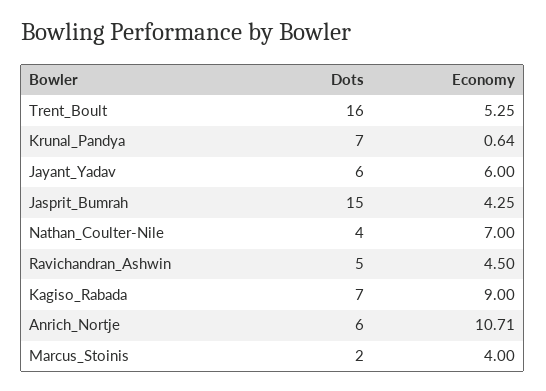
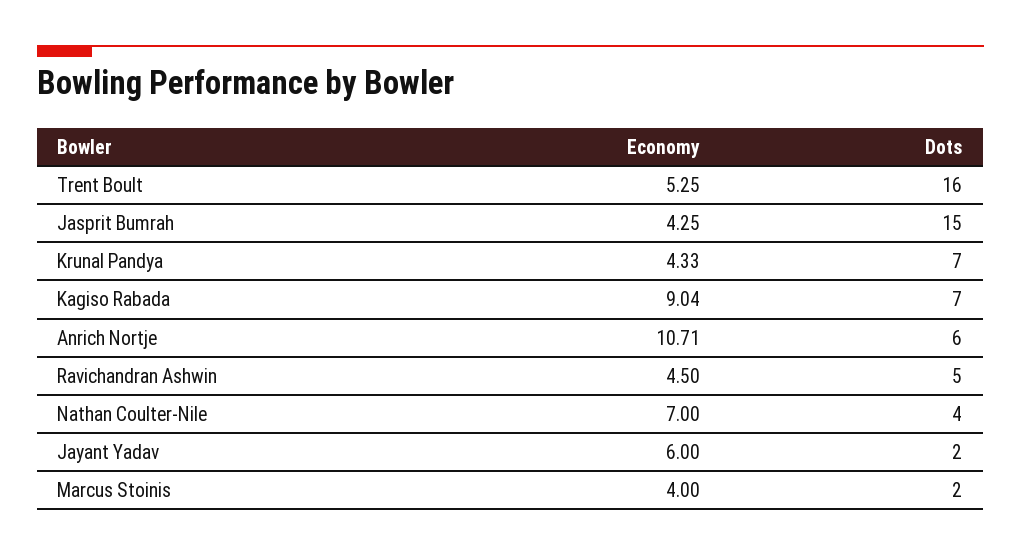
Economy, Krunal_Pandya: 0.64 -> 4.33
Dots, Jayant_Yadav: 6 -> 2
Economy, Kagiso_Rabada: 9 -> 9.04

